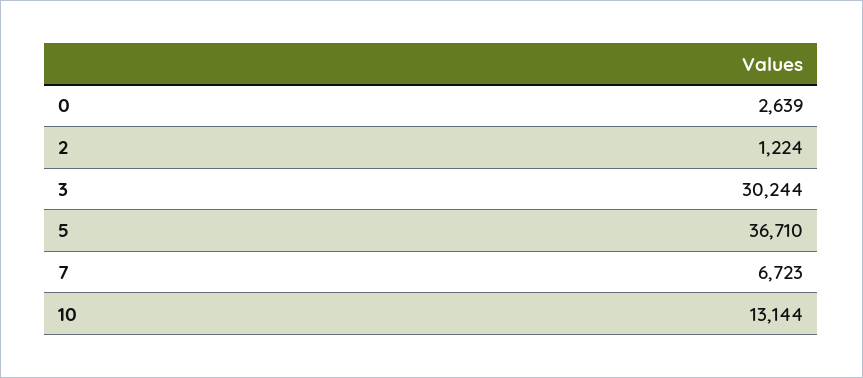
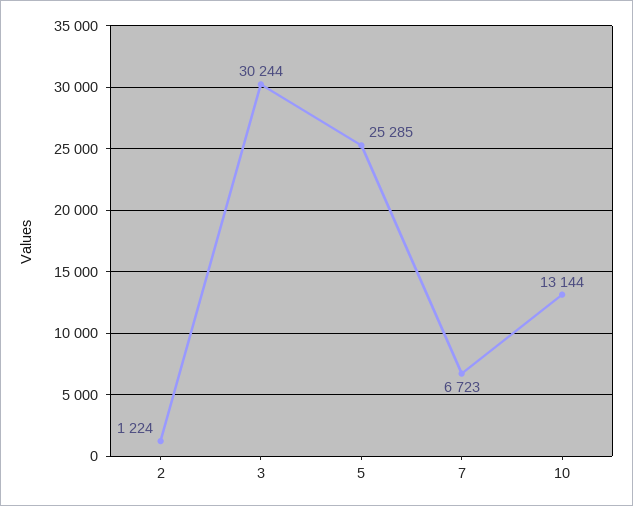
0: 2639 -> none
5: 36710 -> 25285

